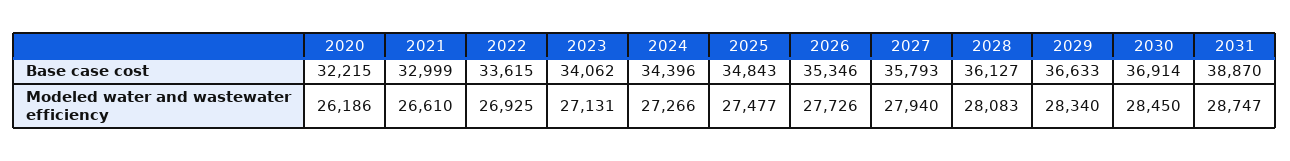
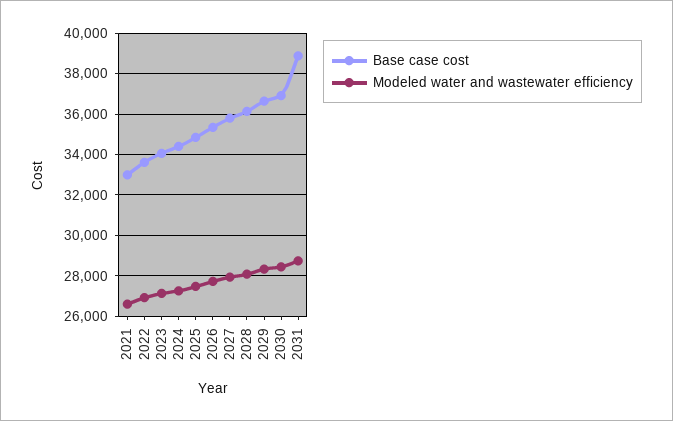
Base case cost, 2020: 32215 -> none
Modeled water and wastewater efficiency, 2020: 26186 -> none

